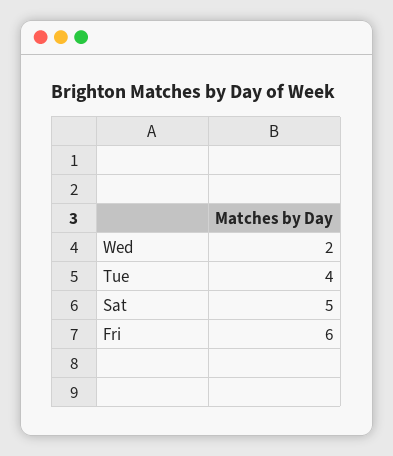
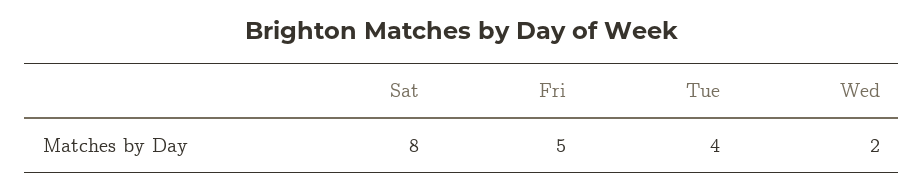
Sat: 5 -> 8
Fri: 6 -> 5

